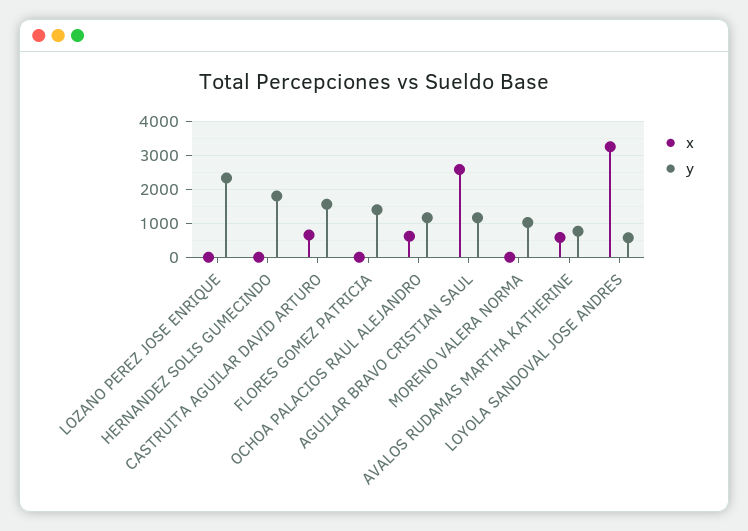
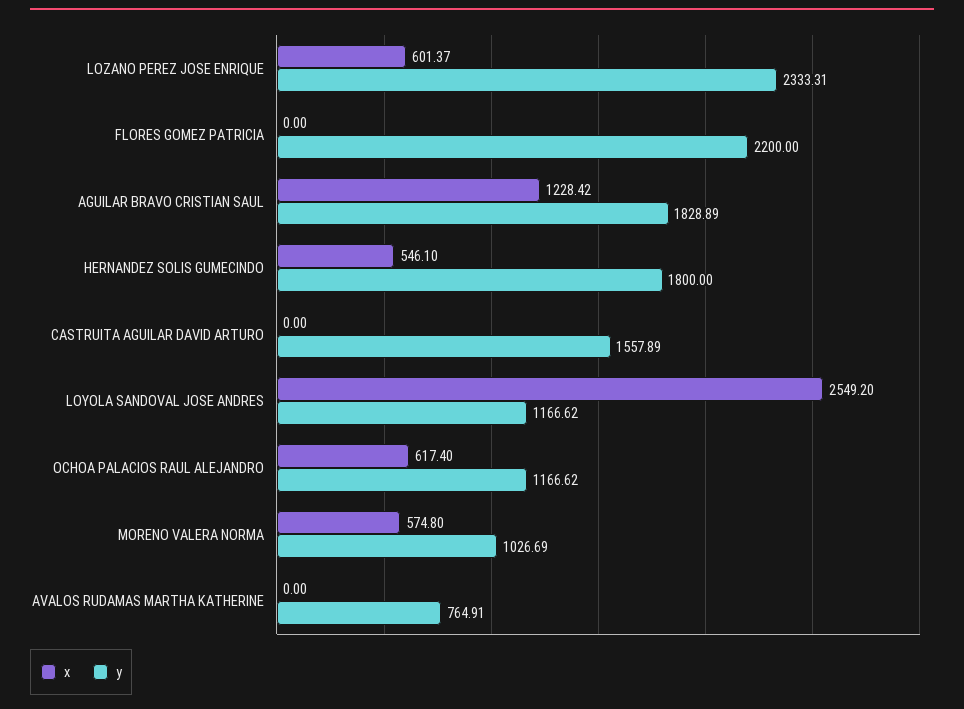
x, LOZANO PEREZ JOSE ENRIQUE: 0 -> 601.37
x, HERNANDEZ SOLIS GUMECINDO: 0 -> 546.1
x, CASTRUITA AGUILAR DAVID ARTURO: 600 -> 0
y, FLORES GOMEZ PATRICIA: 1400 -> 2200
x, AGUILAR BRAVO CRISTIAN SAUL: 2600 -> 1228.42
y, AGUILAR BRAVO CRISTIAN SAUL: 1200 -> 1828.89
x, MORENO VALERA NORMA: 0 -> 574.8
x, AVALOS RUDAMAS MARTHA KATHERINE: 600 -> 0
x, LOYOLA SANDOVAL JOSE ANDRES: 3200 -> 2549.2
y, LOYOLA SANDOVAL JOSE ANDRES: 600 -> 1166.62

